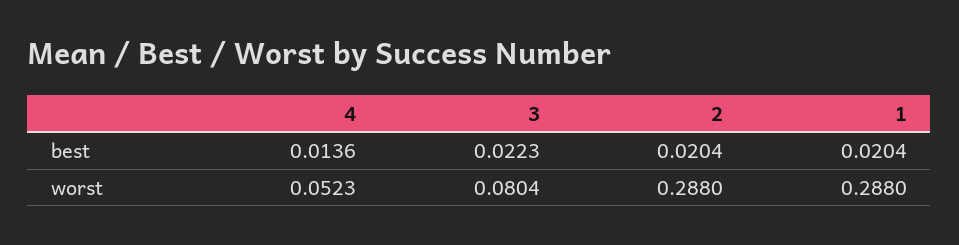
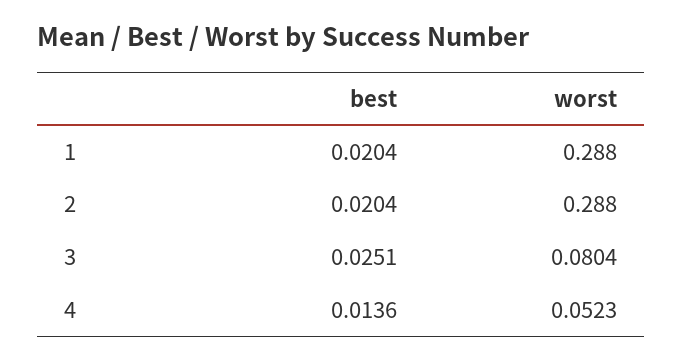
3, best: 0.0223 -> 0.0251

